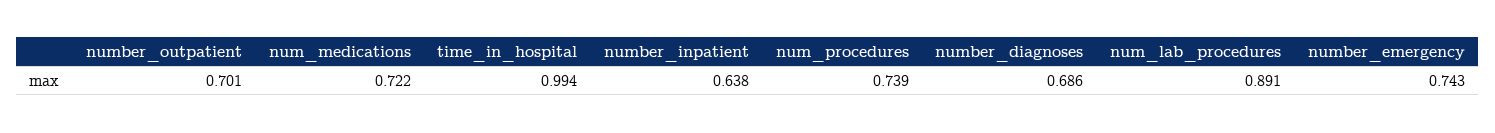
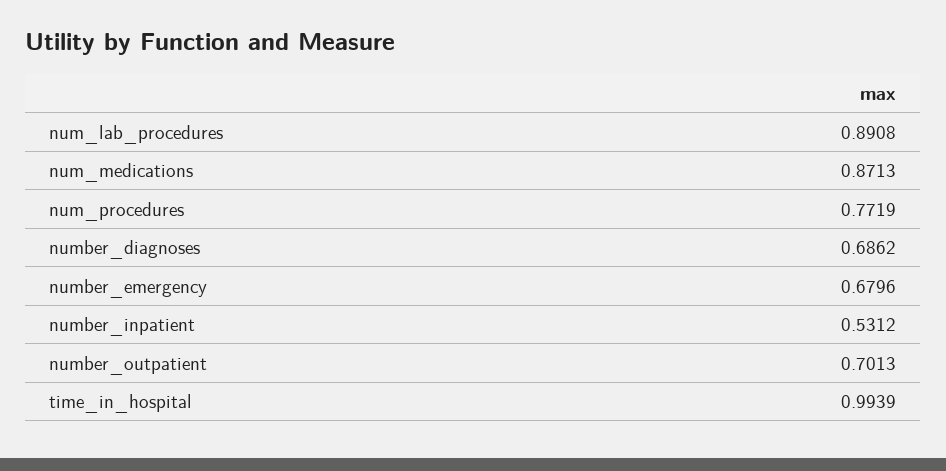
num_medications: 0.722 -> 0.8713
number_inpatient: 0.638 -> 0.5312
num_procedures: 0.739 -> 0.7719
number_emergency: 0.743 -> 0.6796

